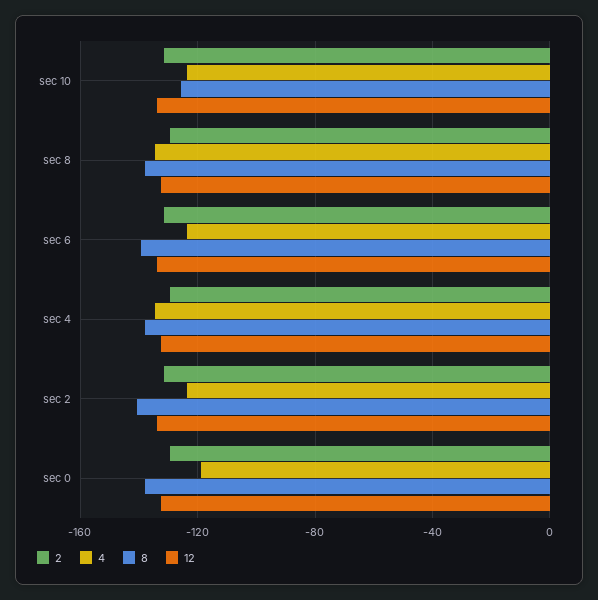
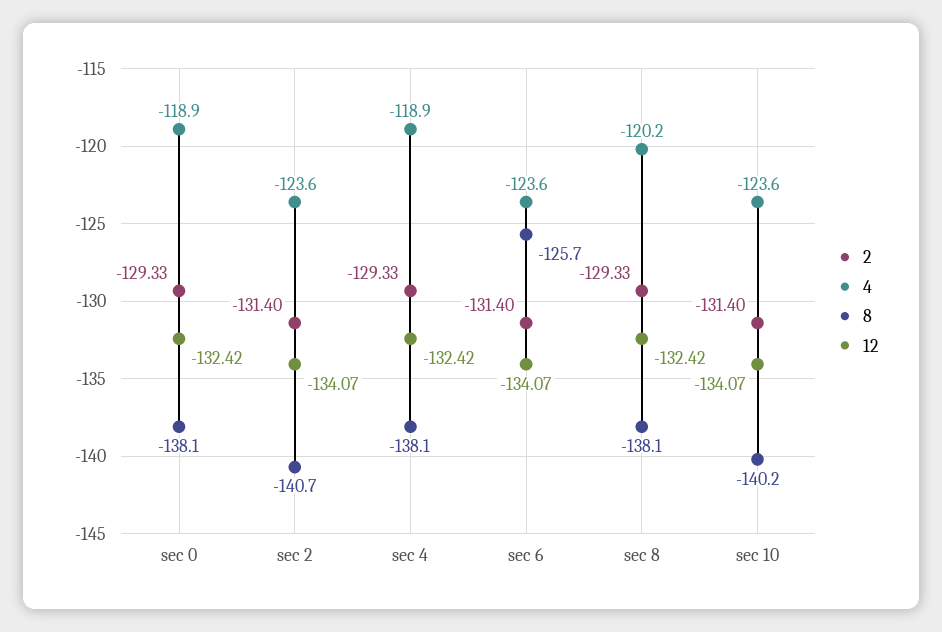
8, sec 10: -125 -> -140.2
4, sec 8: -135 -> -120.2
8, sec 6: -140 -> -125.7
4, sec 4: -135 -> -118.9

